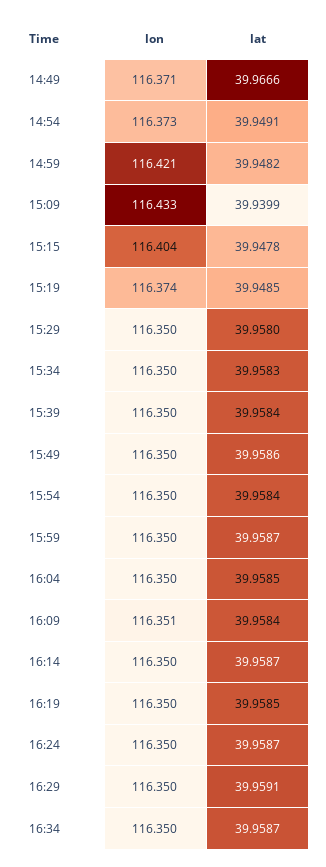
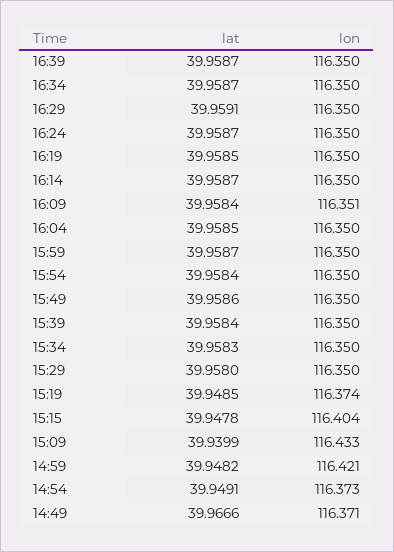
lat, 16:39: none -> 39.9587
lon, 16:39: none -> 116.35

